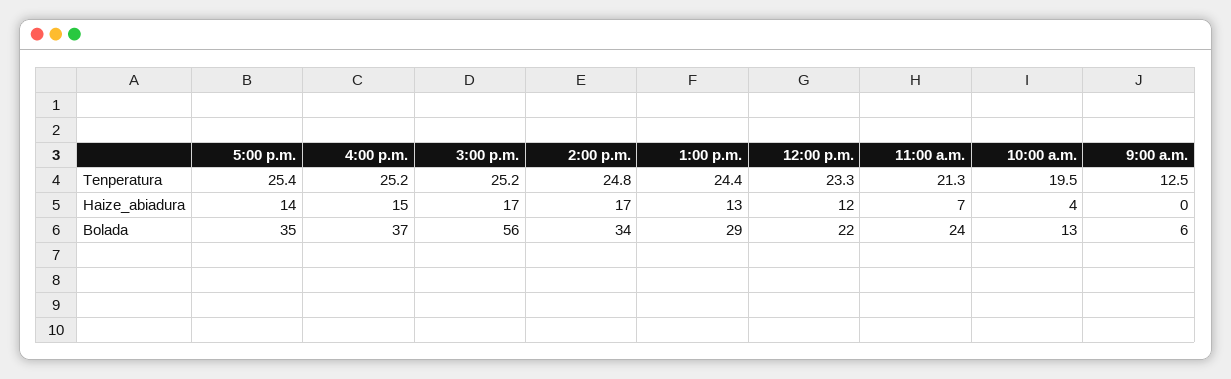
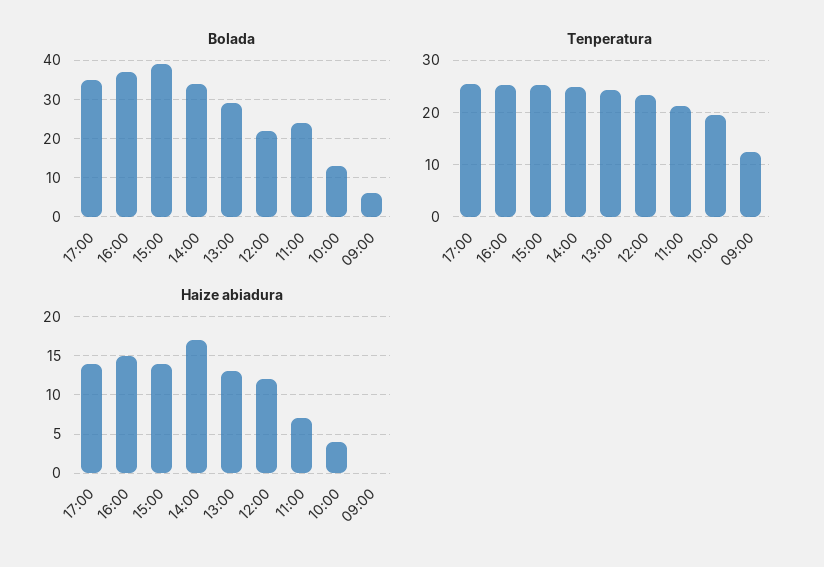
Haize_abiadura, 3:00 p.m.: 17 -> 14
Bolada, 3:00 p.m.: 56 -> 40

